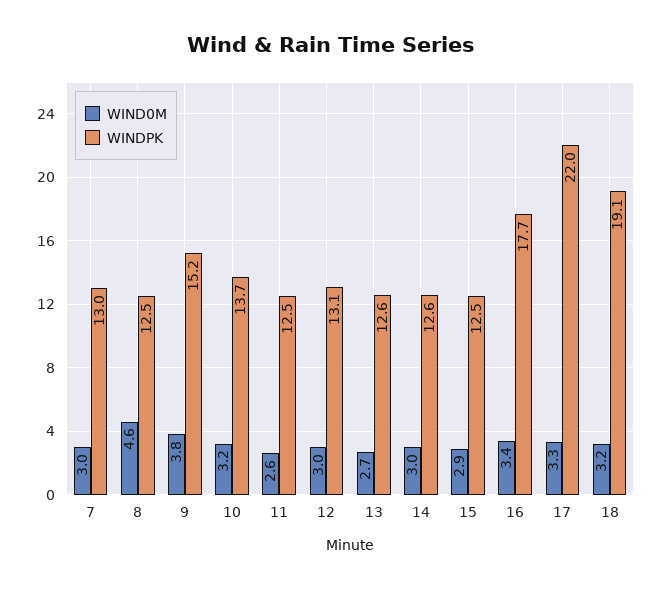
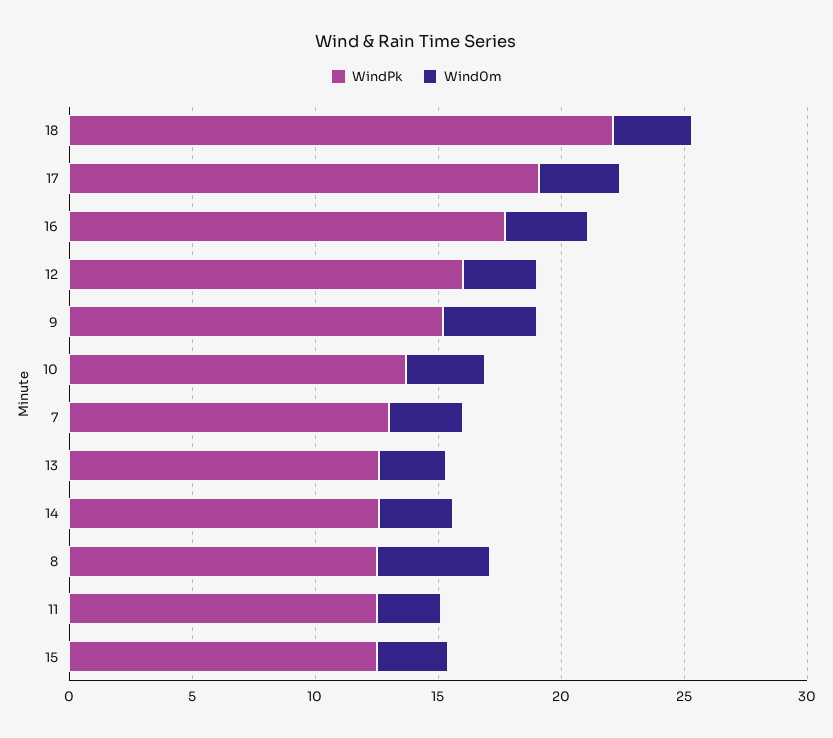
WINDPK, 12: 13.1 -> 16
WINDPK, 17: 22 -> 19
WINDPK, 18: 19.1 -> 22

